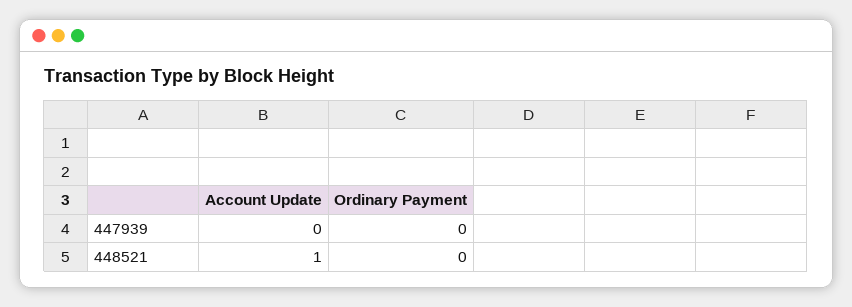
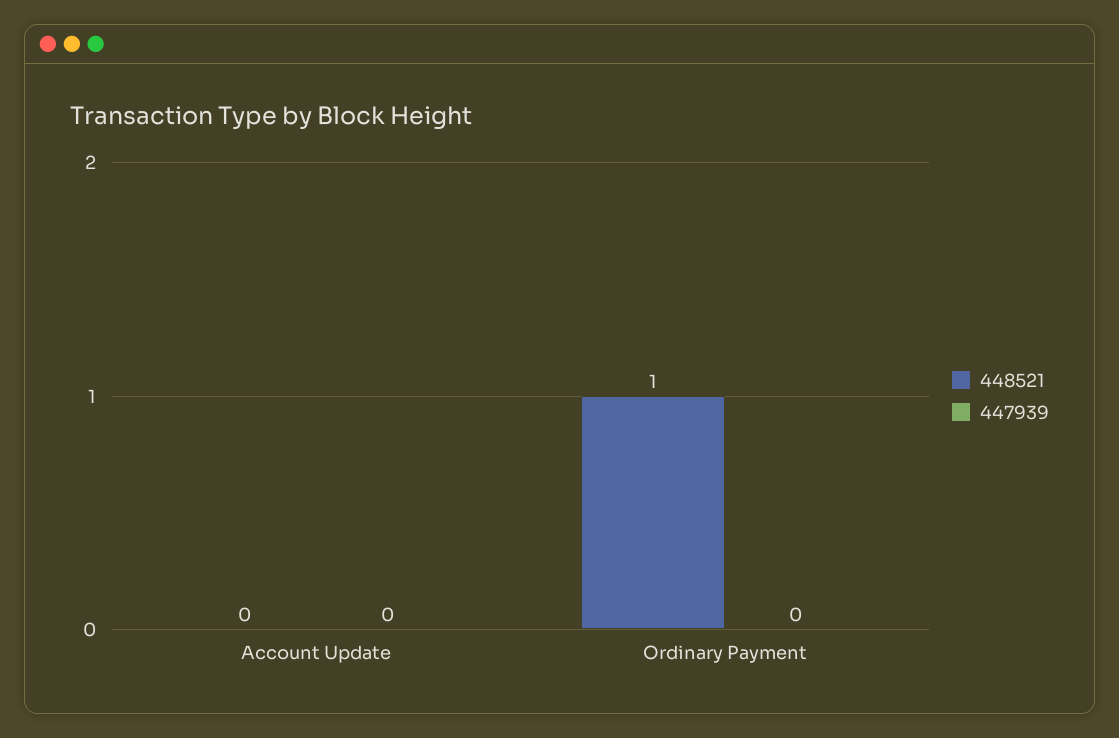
448521, Account Update: 1 -> 0
448521, Ordinary Payment: 0 -> 1

